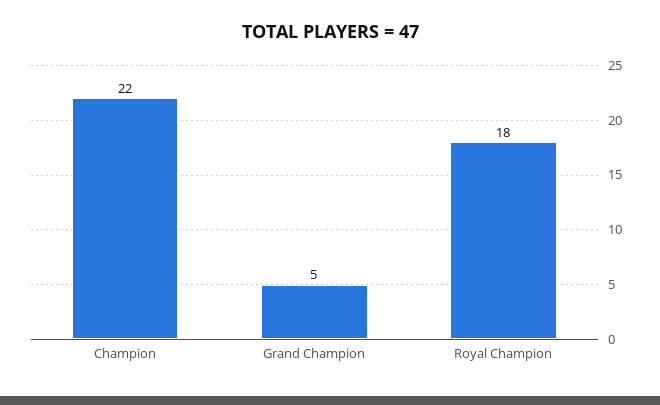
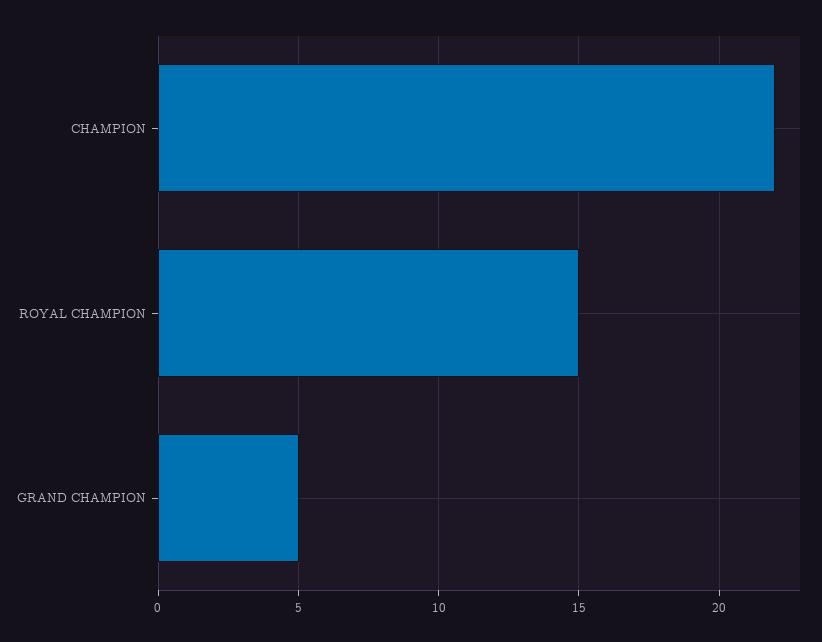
Royal Champion: 18 -> 15

